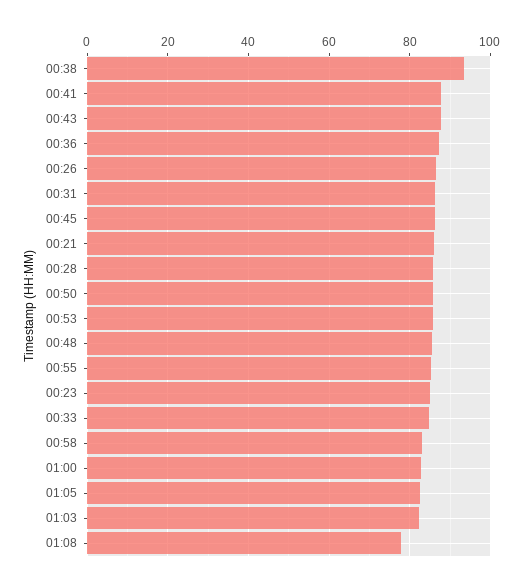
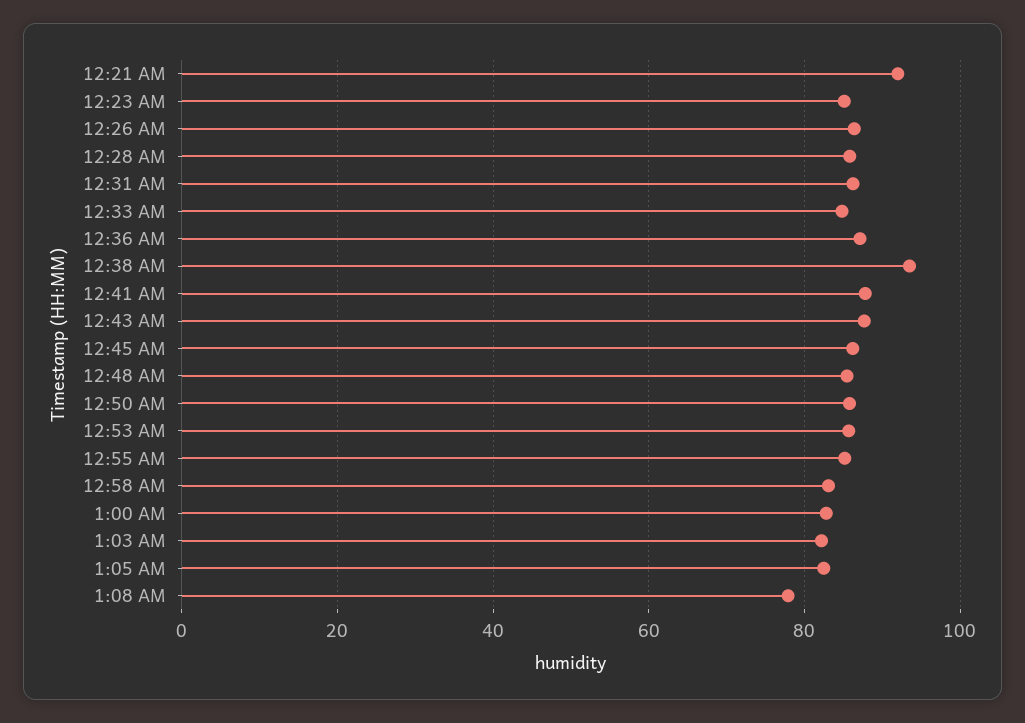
00:21: 86 -> 92

